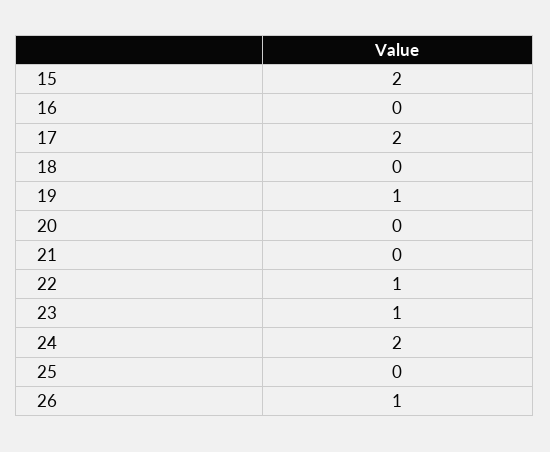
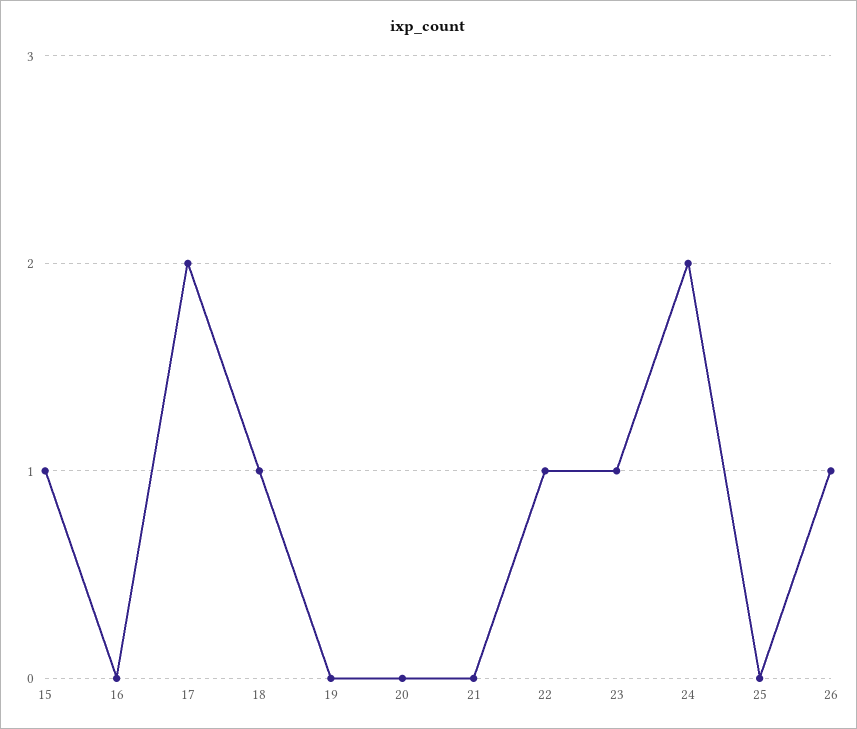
15: 2 -> 1
18: 0 -> 1
19: 1 -> 0

